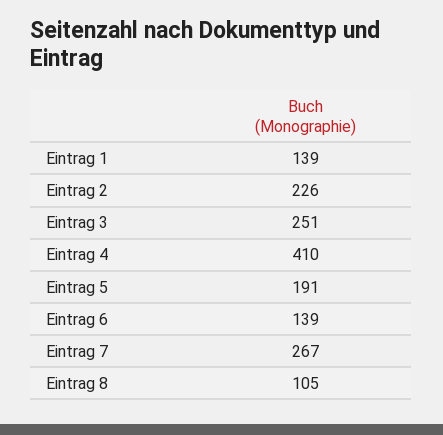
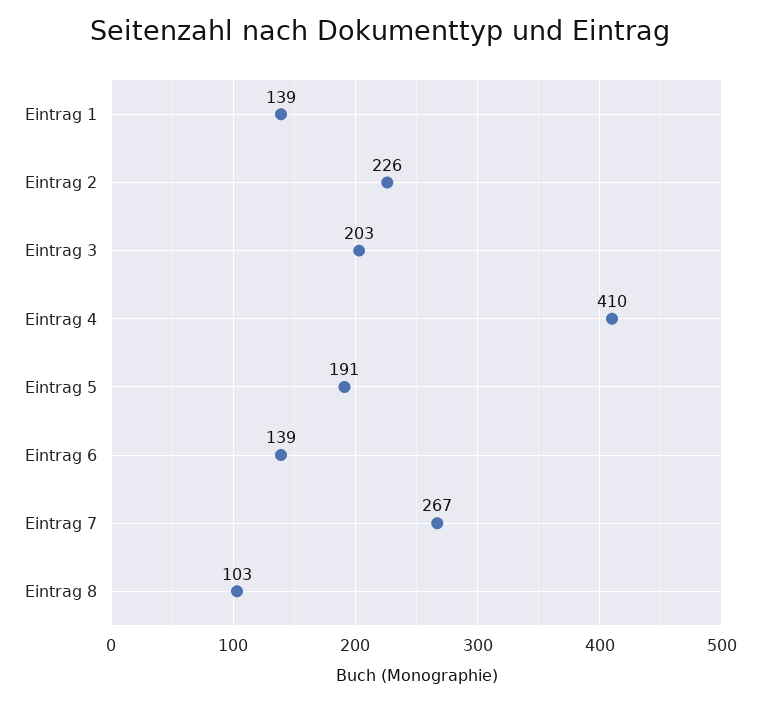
Eintrag 3: 251 -> 203
Eintrag 8: 105 -> 103

